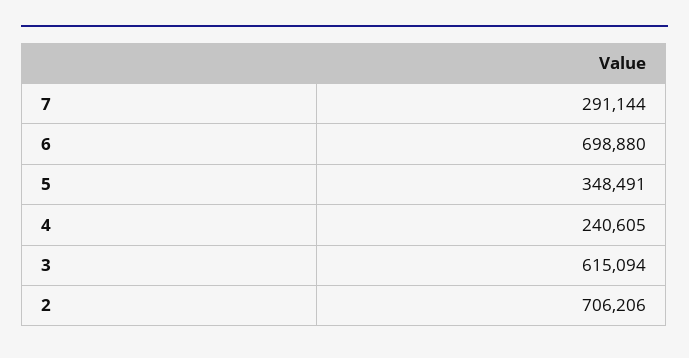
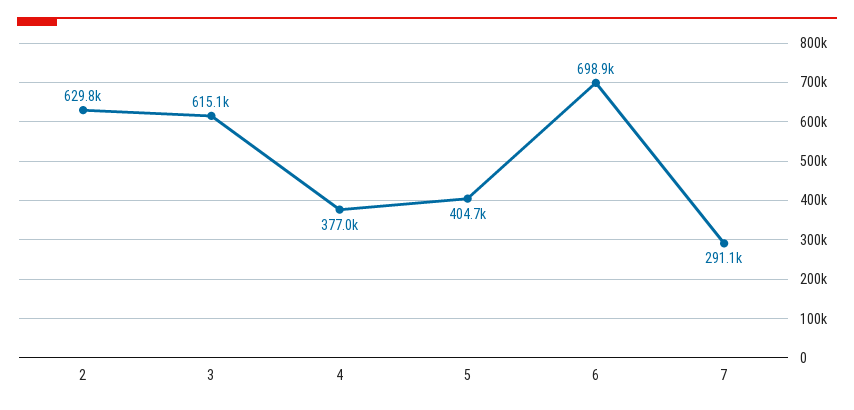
5: 348491 -> 404700
4: 240605 -> 377000
2: 706206 -> 629800

